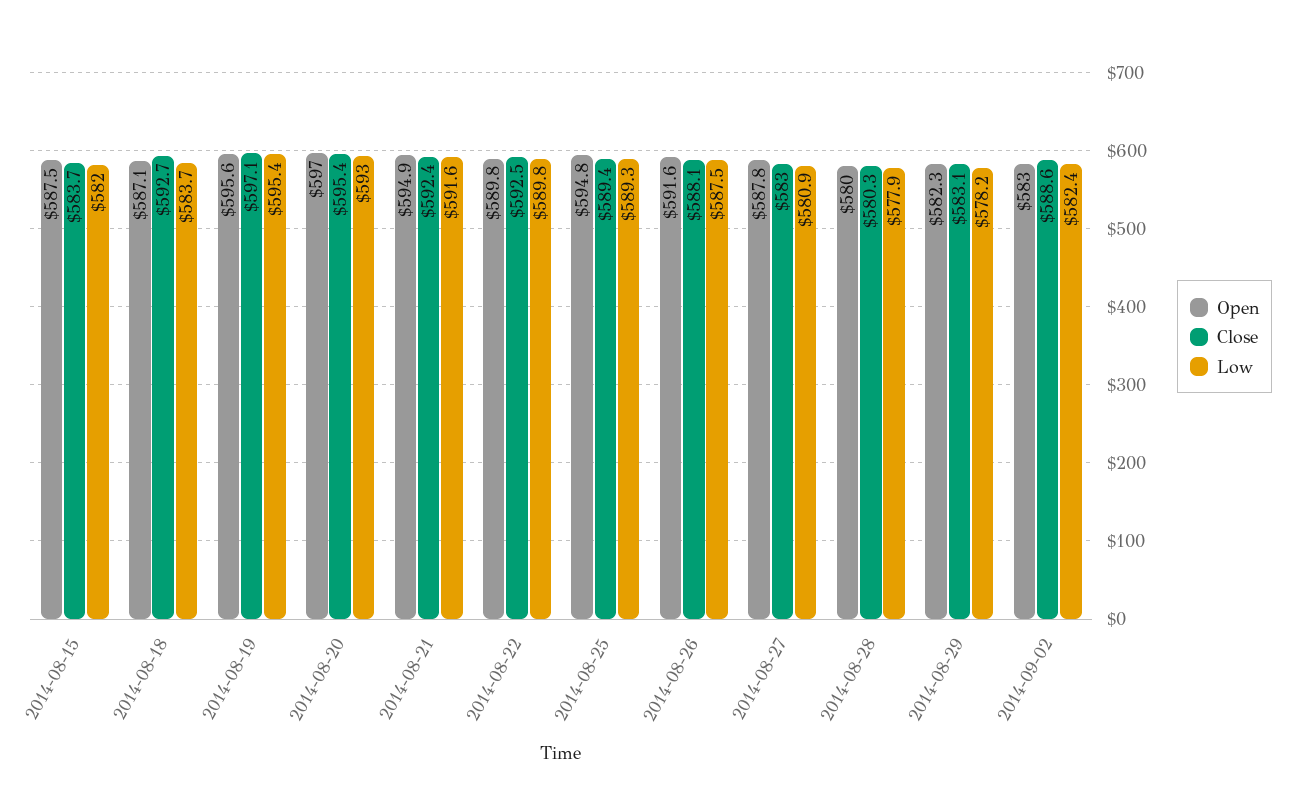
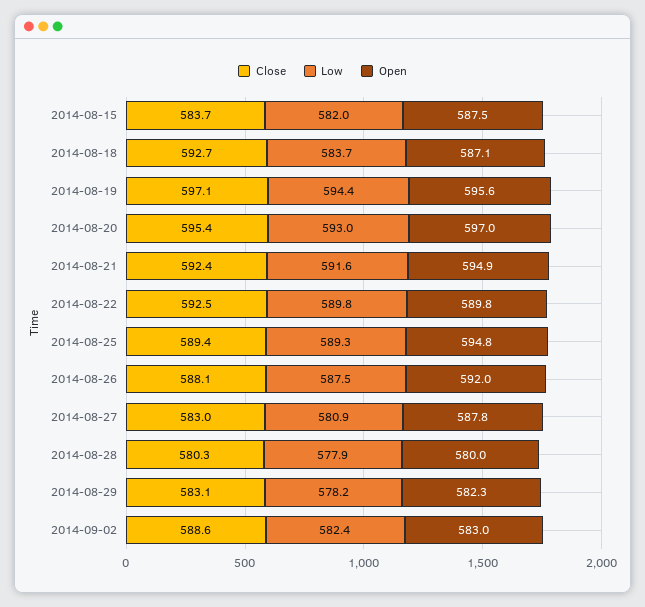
Low, 2014-08-19: 595.4 -> 594.4
Open, 2014-08-26: 591.6 -> 592

